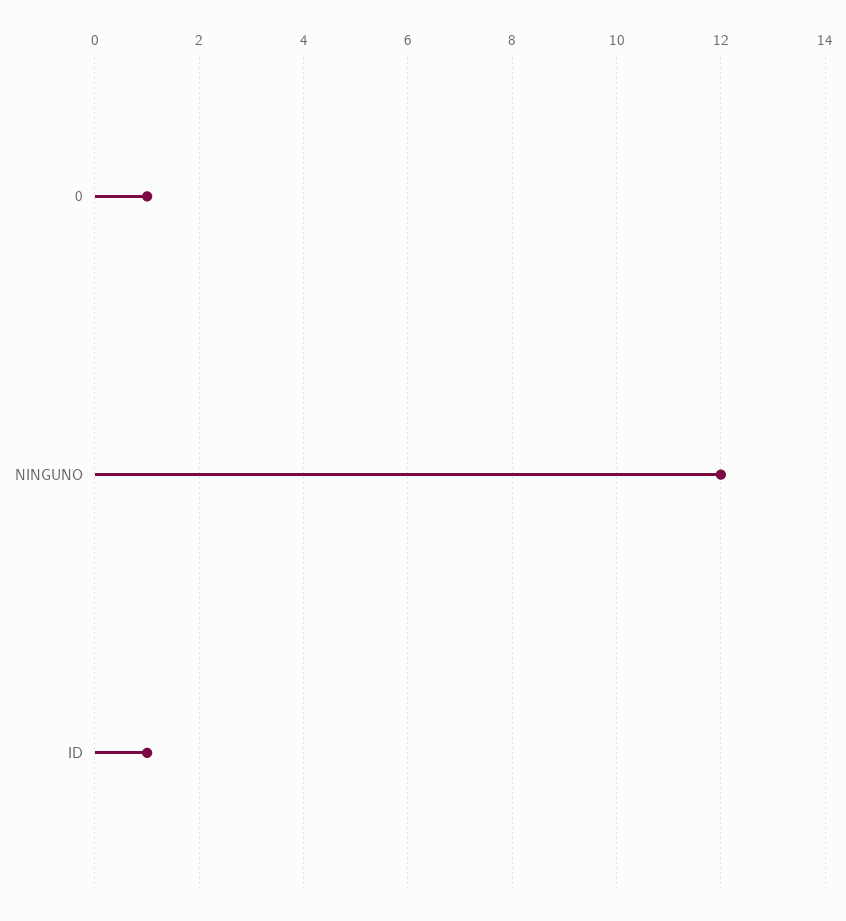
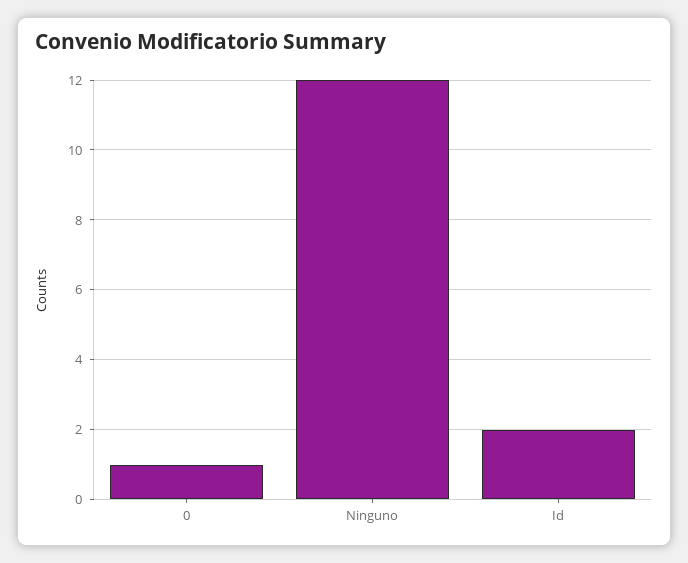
ID: 1 -> 2

